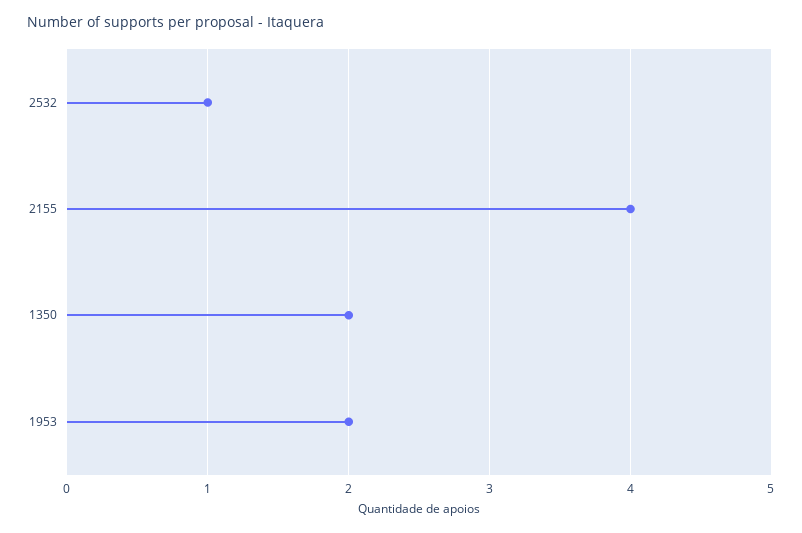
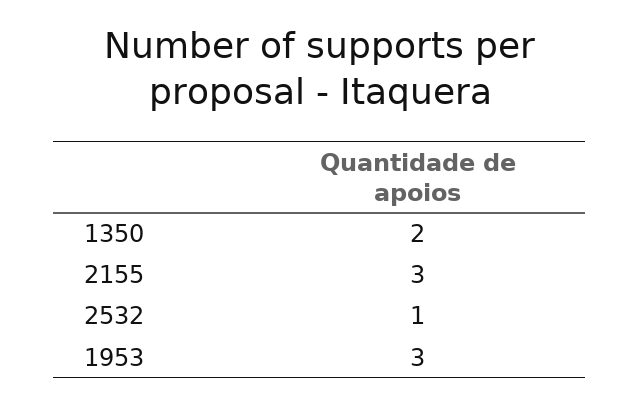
2155: 4 -> 3
1953: 2 -> 3

